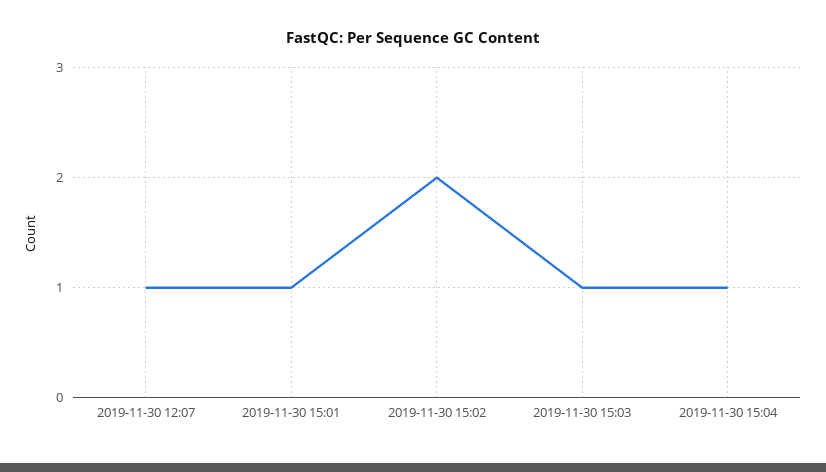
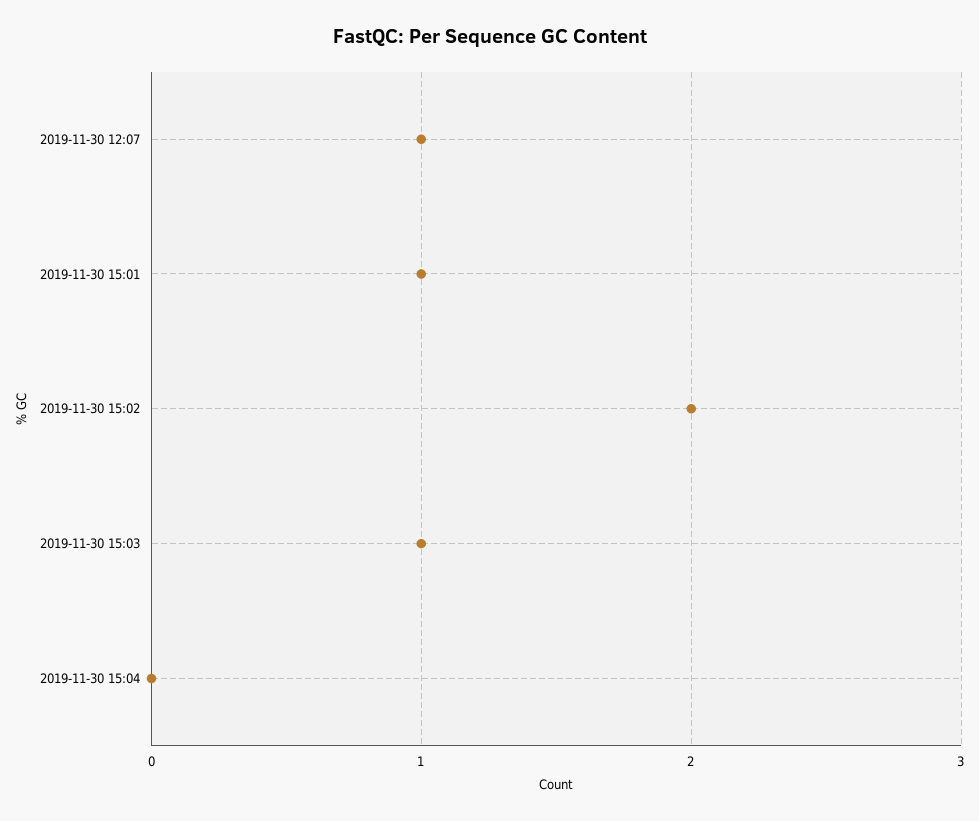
2019-11-30 15:04: 1 -> 0

